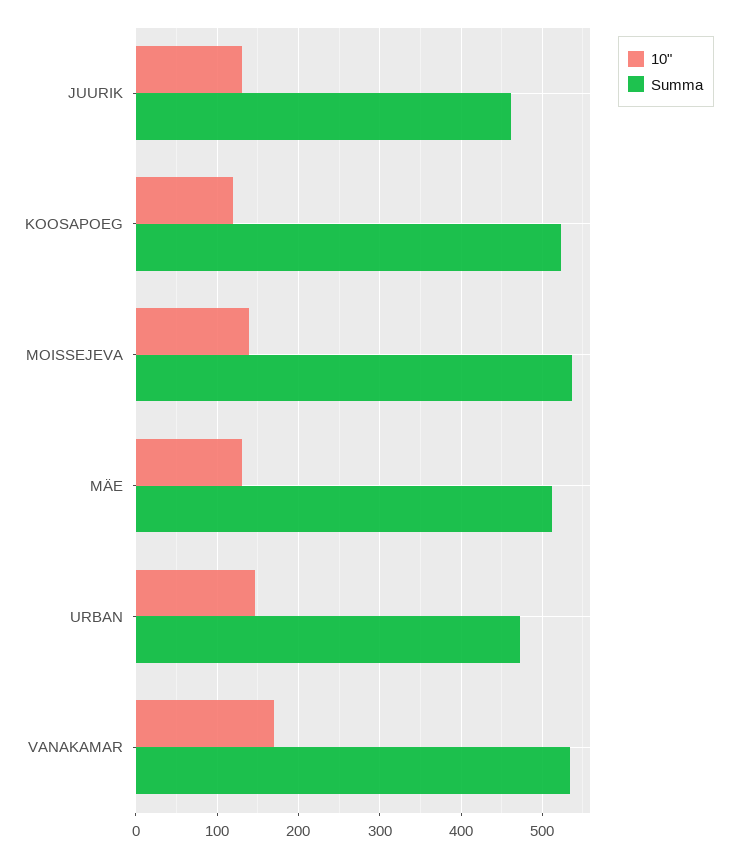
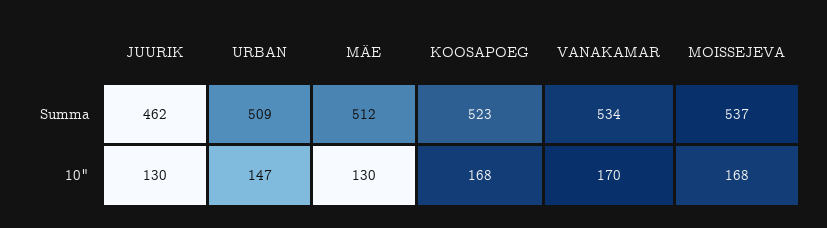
10", KOOSAPOEG: 120 -> 168
10", MOISSEJEVA: 140 -> 168
Summa, URBAN: 470 -> 509

